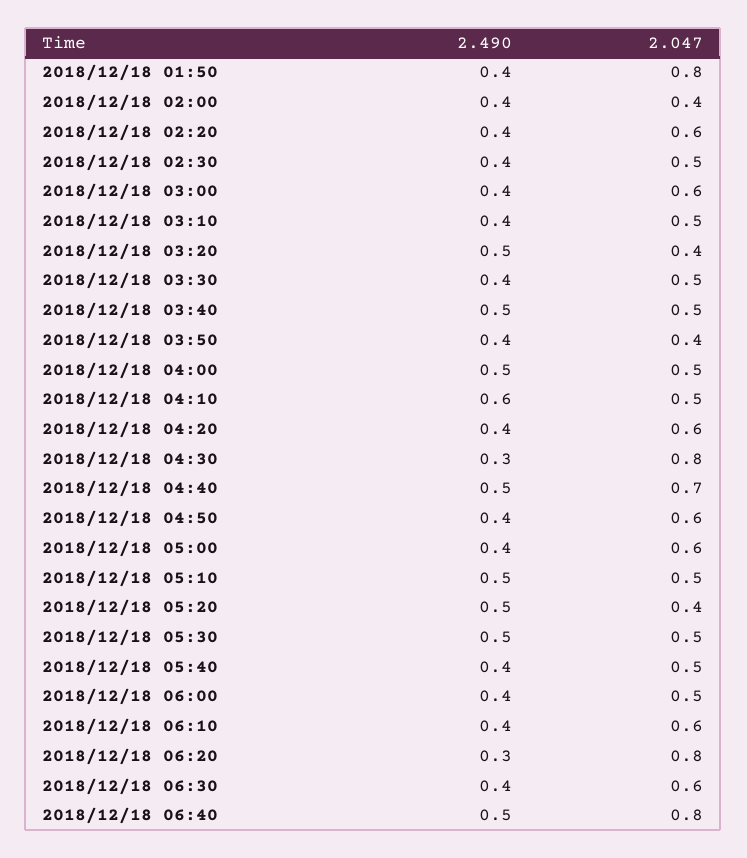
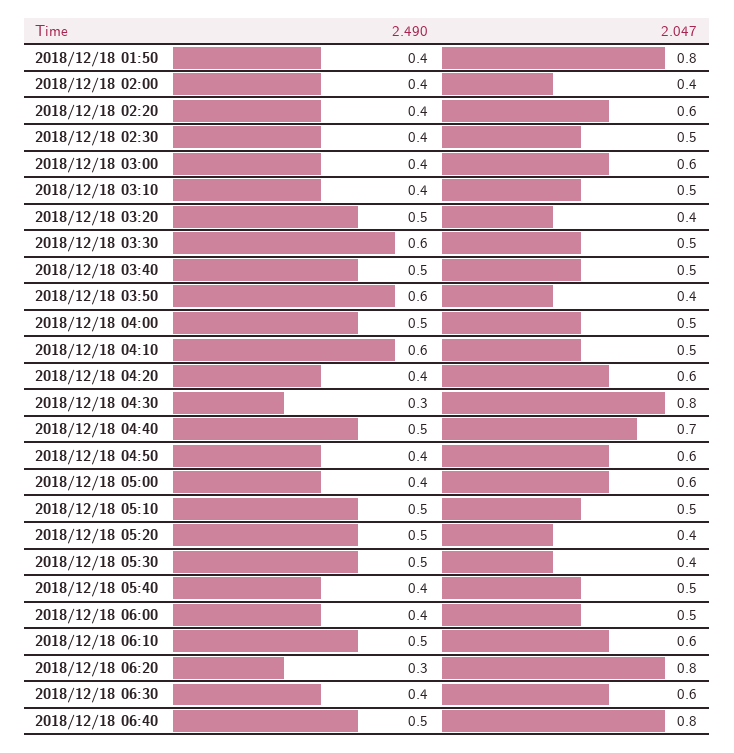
2.490, 2018/12/18 03:30: 0.4 -> 0.6
2.490, 2018/12/18 03:50: 0.4 -> 0.6
2.047, 2018/12/18 05:30: 0.5 -> 0.4
2.490, 2018/12/18 06:10: 0.4 -> 0.5

